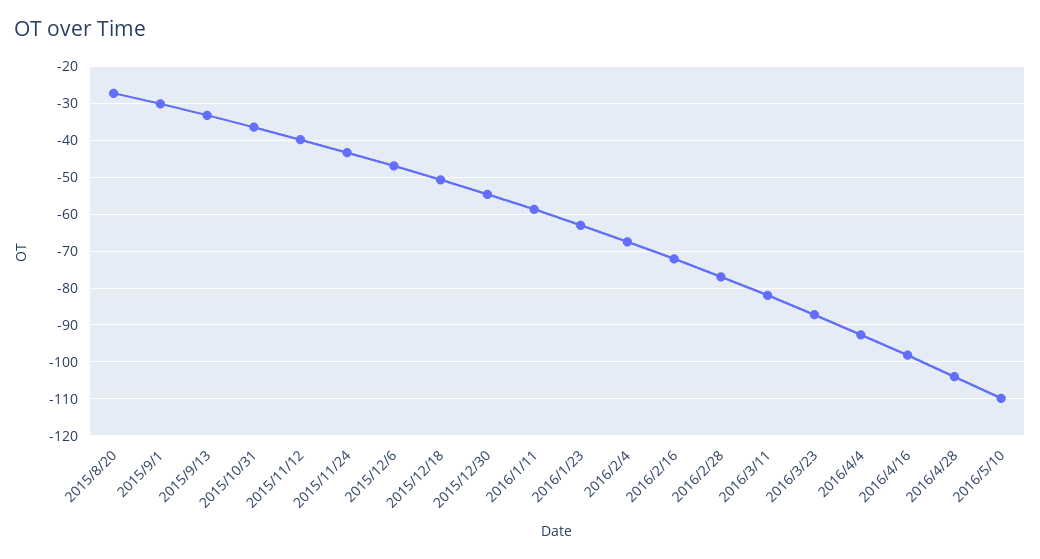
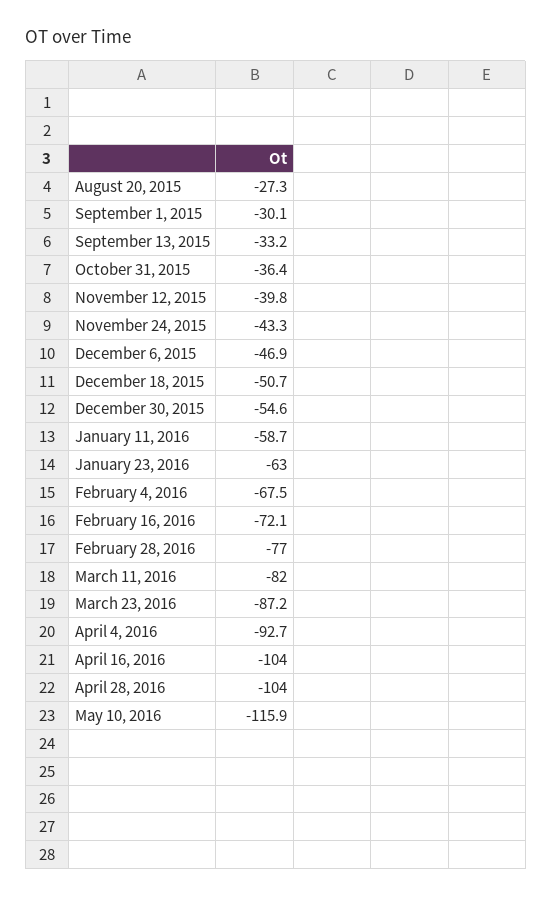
2016/4/16: -98 -> -104
2016/5/10: -110 -> -115.9

